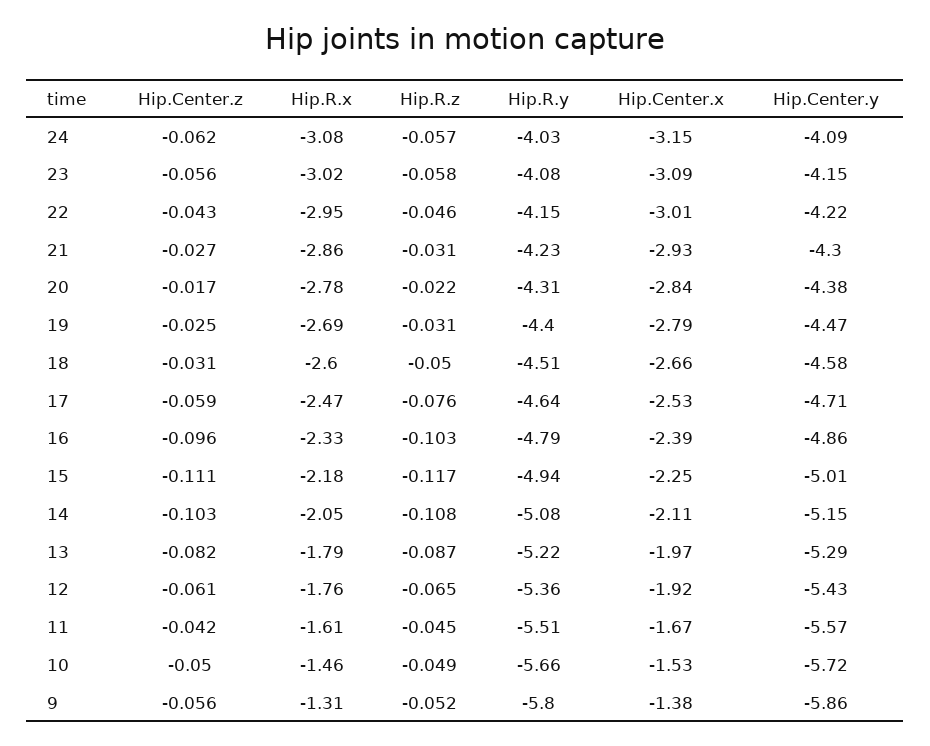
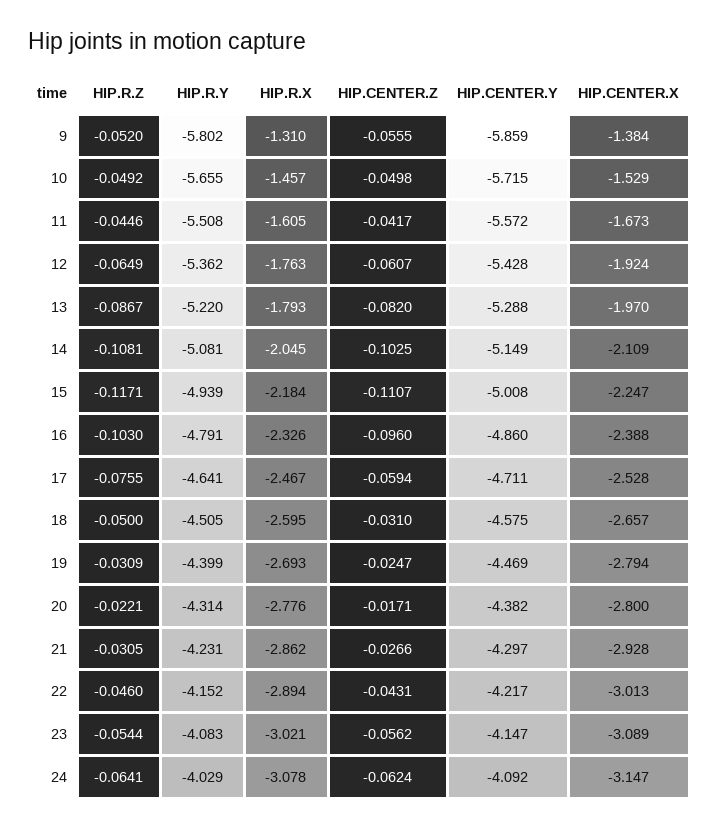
Hip.R.z, 24: -0.057 -> -0.0641
Hip.R.z, 23: -0.058 -> -0.0544
Hip.R.x, 22: -2.95 -> -2.894
Hip.Center.x, 20: -2.84 -> -2.8

